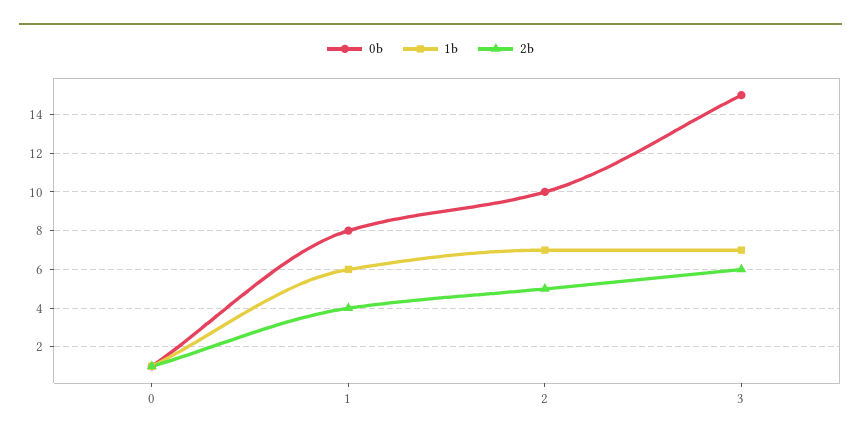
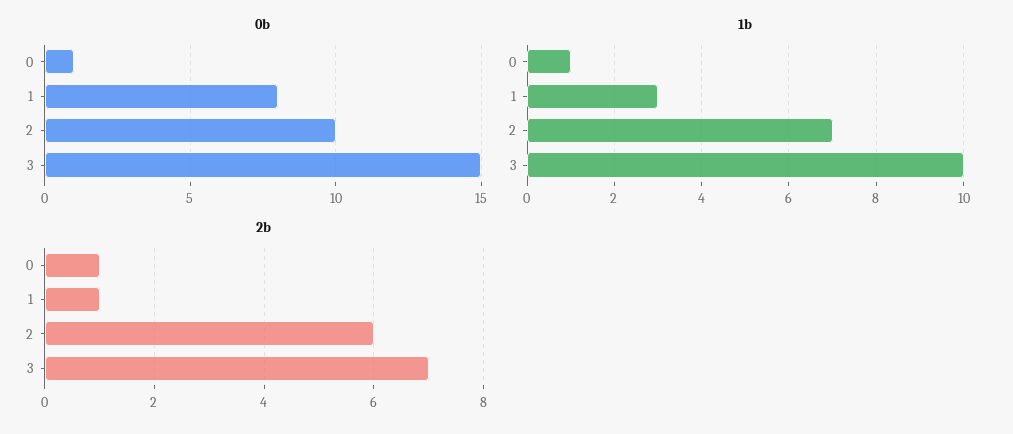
1b, 1: 6 -> 3
2b, 1: 4 -> 1
2b, 2: 5 -> 6
1b, 3: 7 -> 10
2b, 3: 6 -> 7

